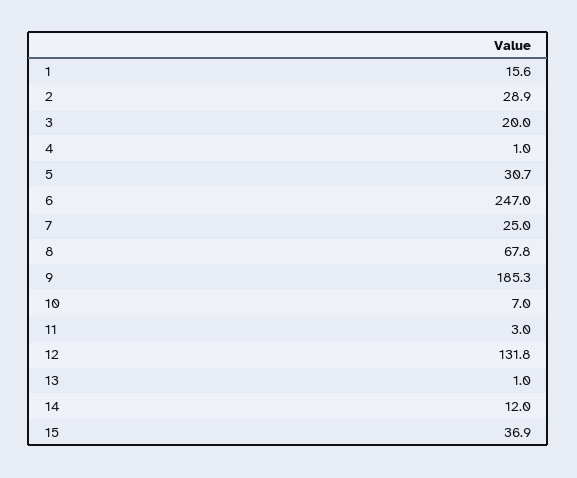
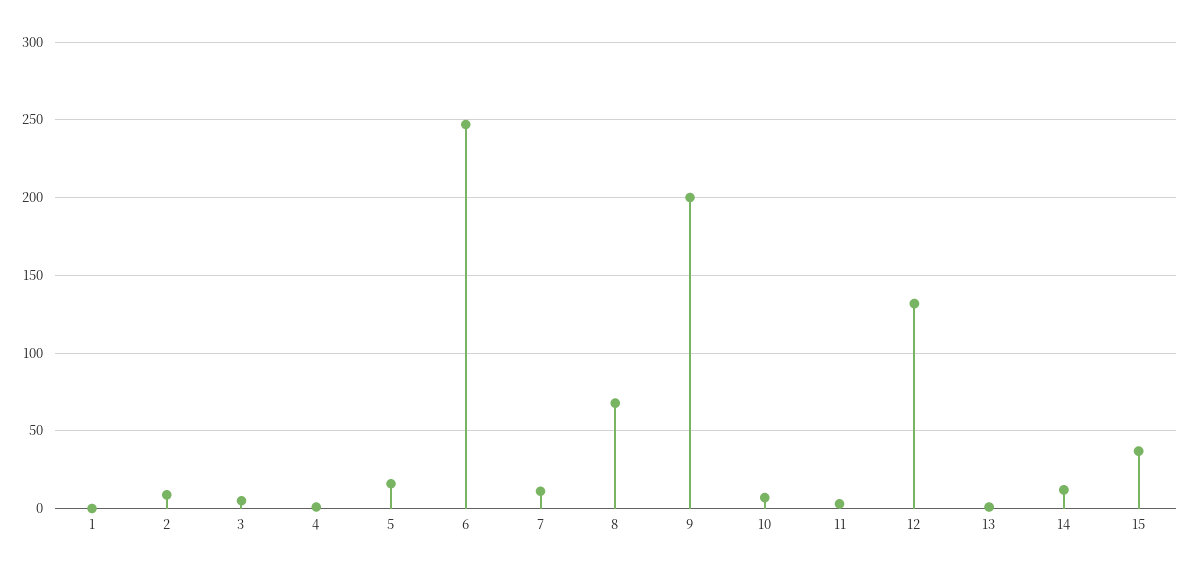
1: 15.6 -> 0
2: 28.9 -> 10
3: 20 -> 5
5: 30.7 -> 15
7: 25 -> 10
9: 185.3 -> 200

